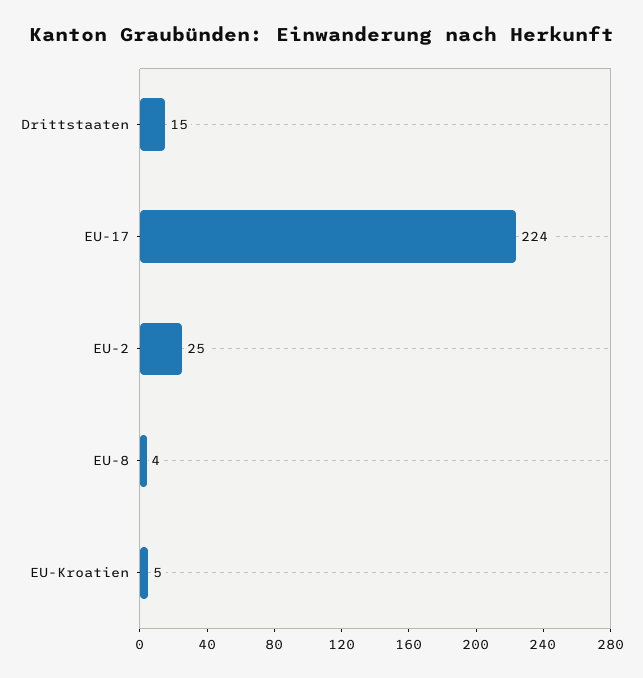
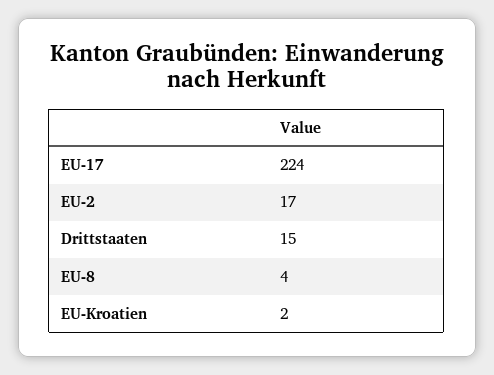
EU-2: 25 -> 17
EU-Kroatien: 5 -> 2

